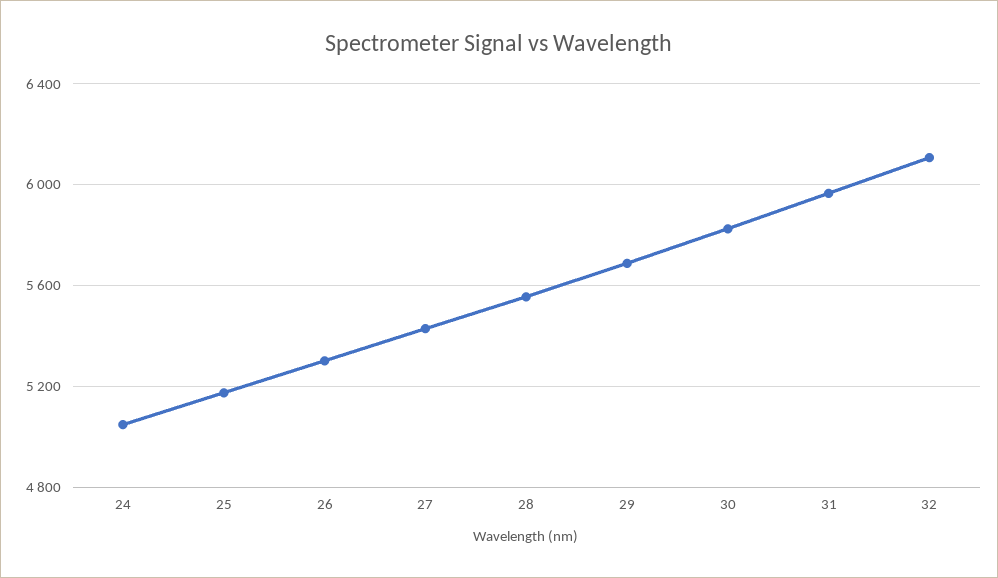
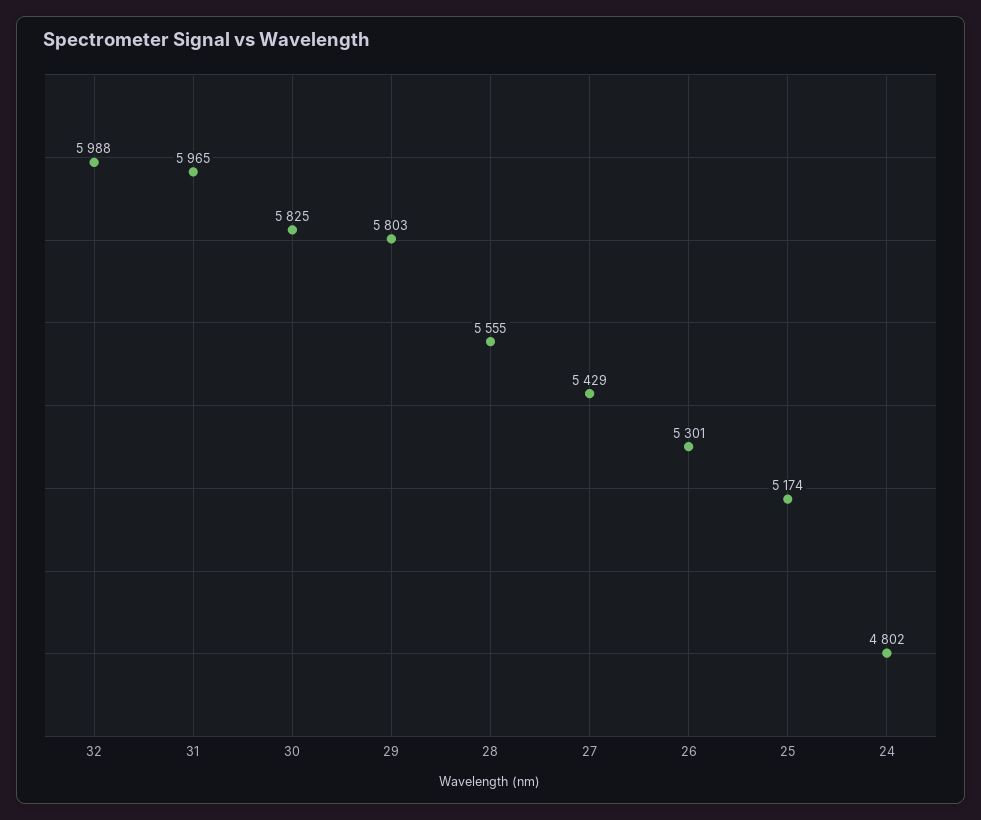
24: 5050 -> 4802
29: 5700 -> 5803
32: 6100 -> 5988

